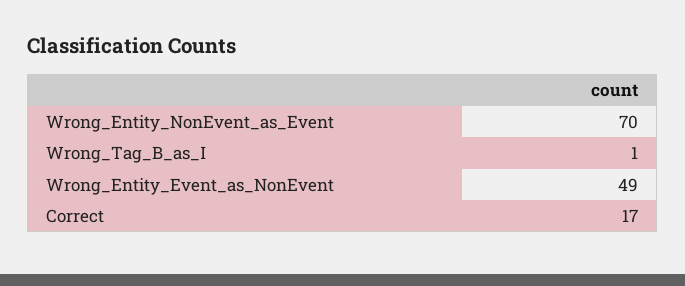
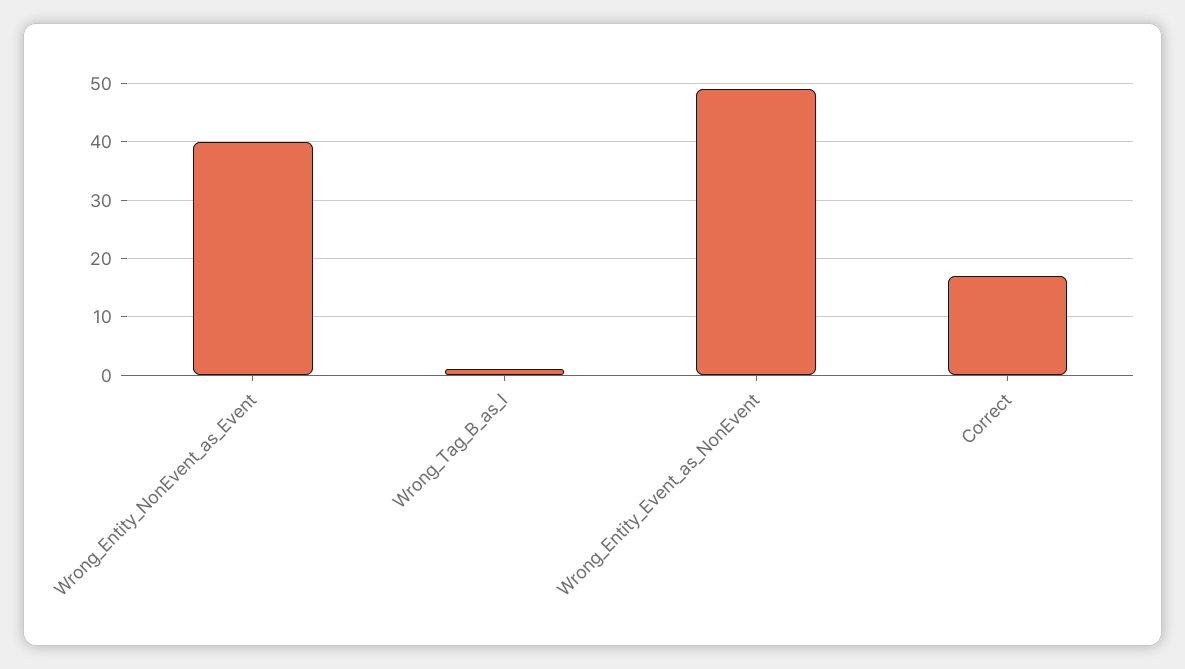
Wrong_Entity_NonEvent_as_Event: 70 -> 40

